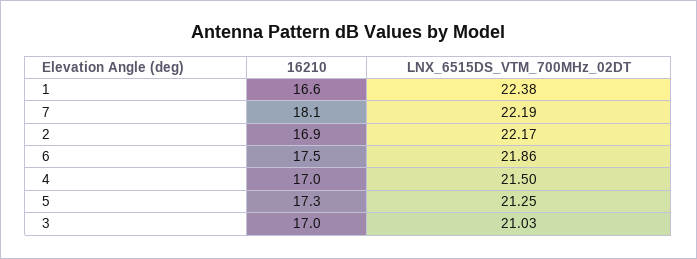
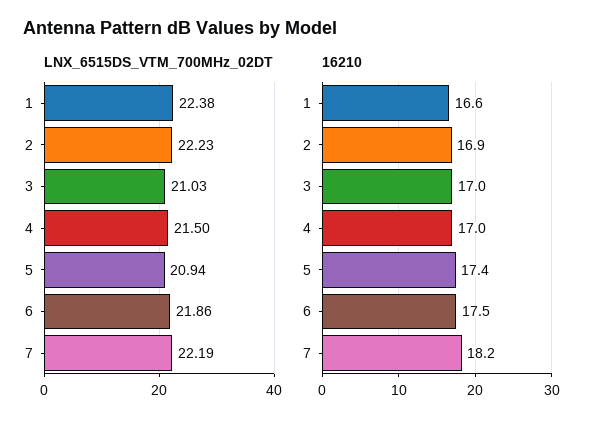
16210, 7: 18.1 -> 18.2
LNX_6515DS_VTM_700MHz_02DT, 2: 22.17 -> 22.23
16210, 5: 17.3 -> 17.4
LNX_6515DS_VTM_700MHz_02DT, 5: 21.25 -> 20.94

